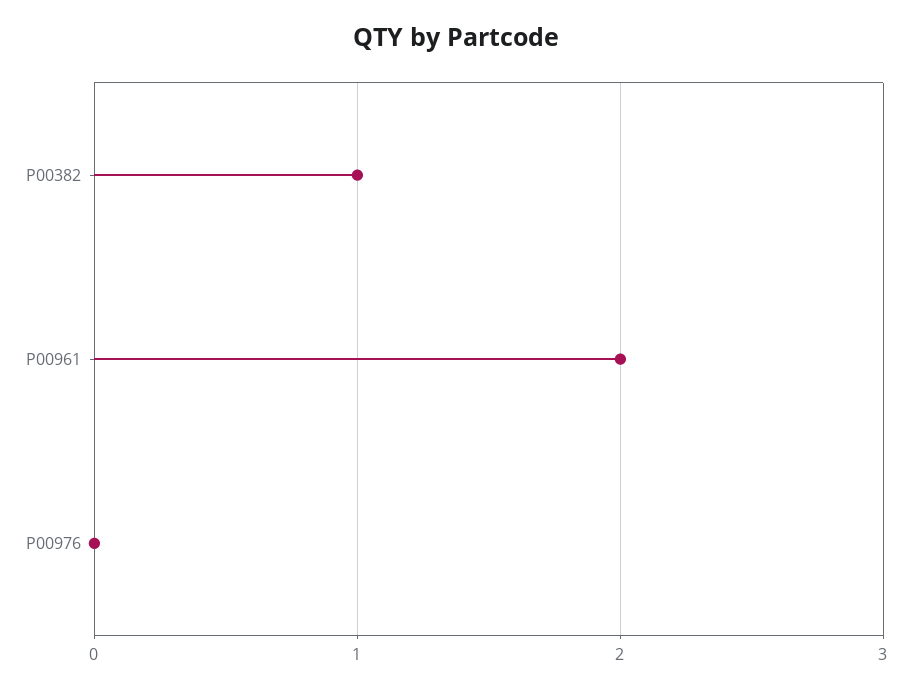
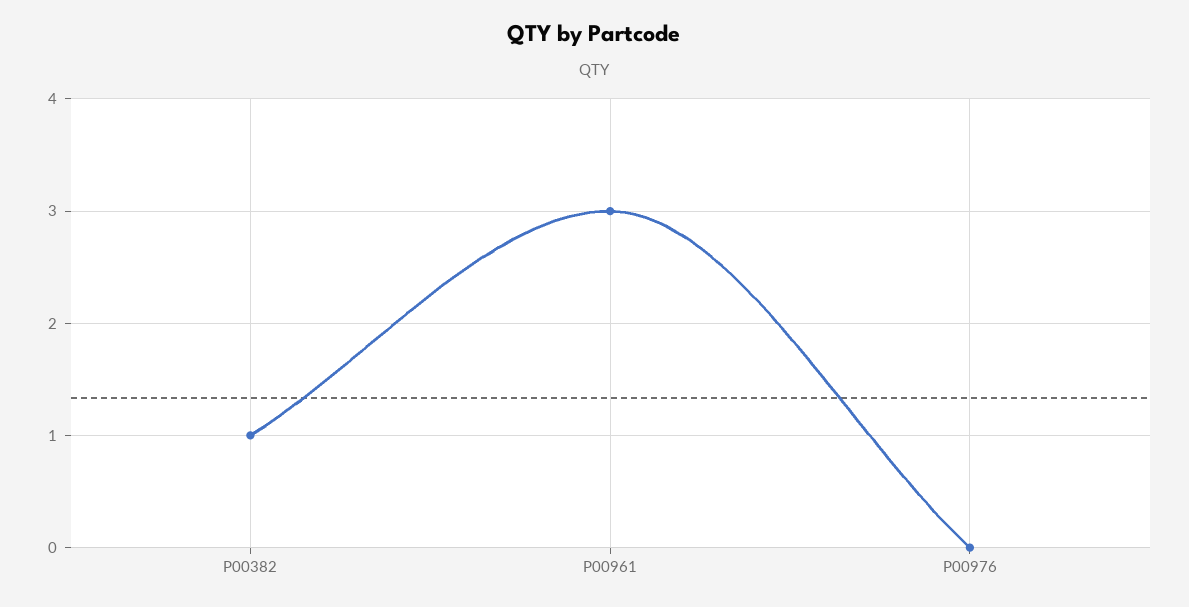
P00961: 2 -> 3

